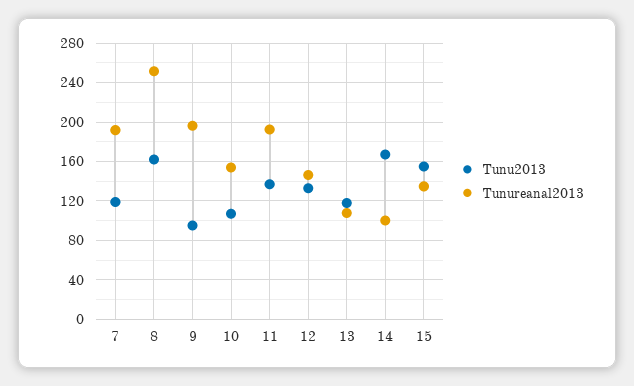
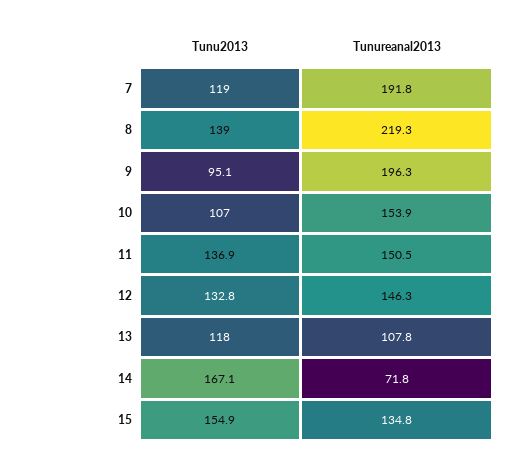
Tunu2013, 8: 160 -> 139
Tunureanal2013, 8: 250 -> 219.3
Tunureanal2013, 11: 190 -> 150.5
Tunureanal2013, 14: 100 -> 71.8

